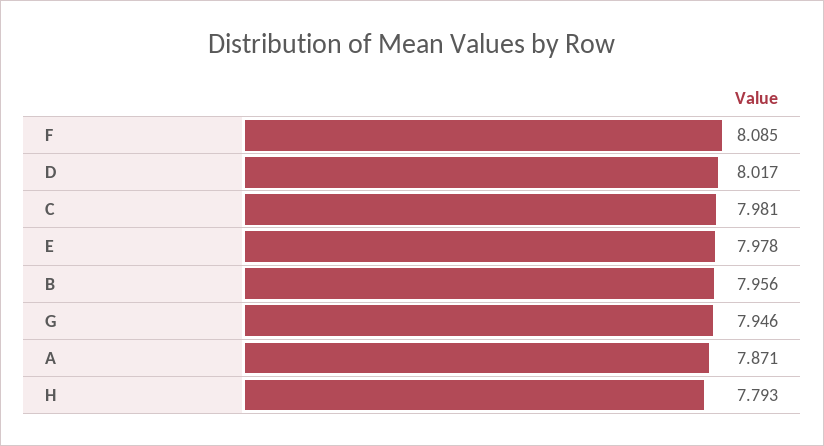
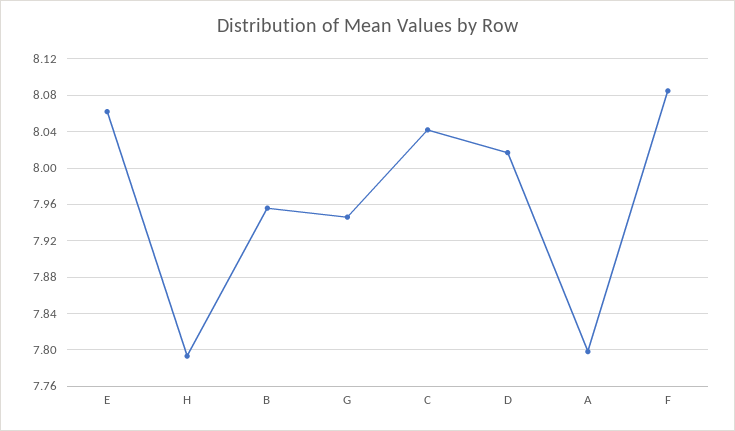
C: 7.981 -> 8.04
E: 7.978 -> 8.06
A: 7.871 -> 7.8

